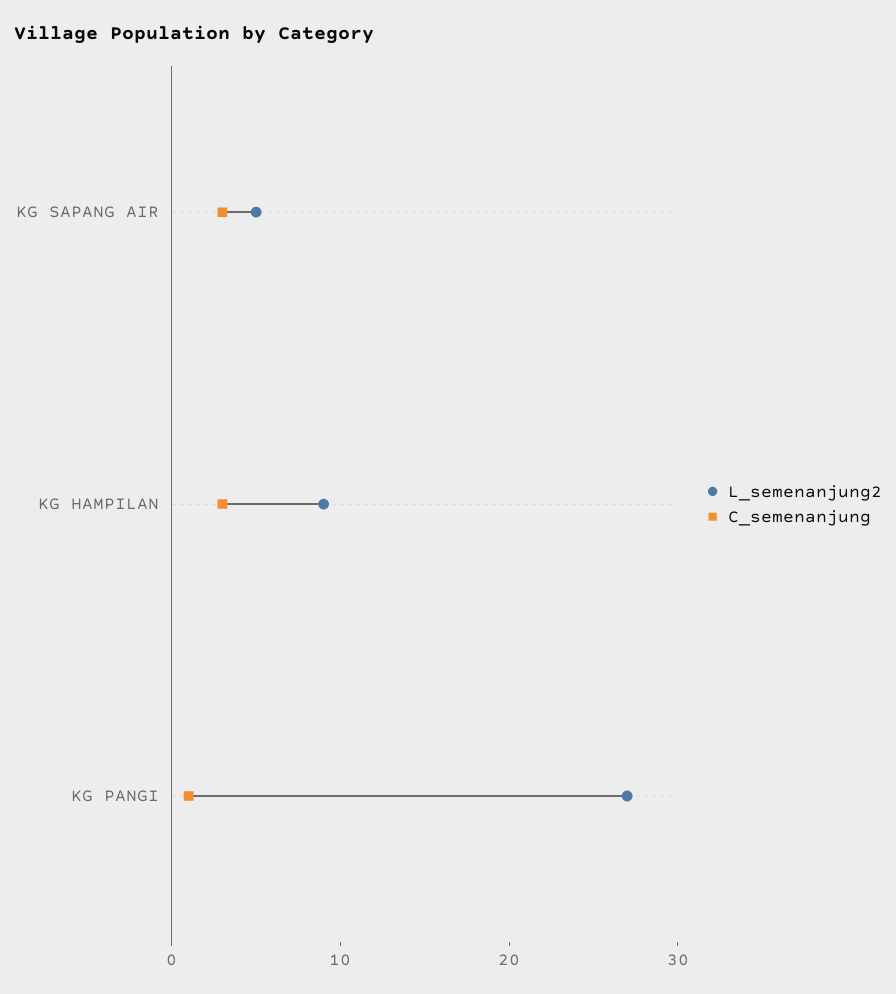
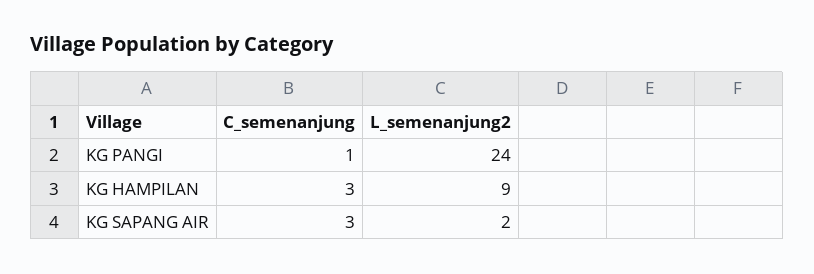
L_semenanjung2, KG SAPANG AIR: 5 -> 2
L_semenanjung2, KG PANGI: 27 -> 24

